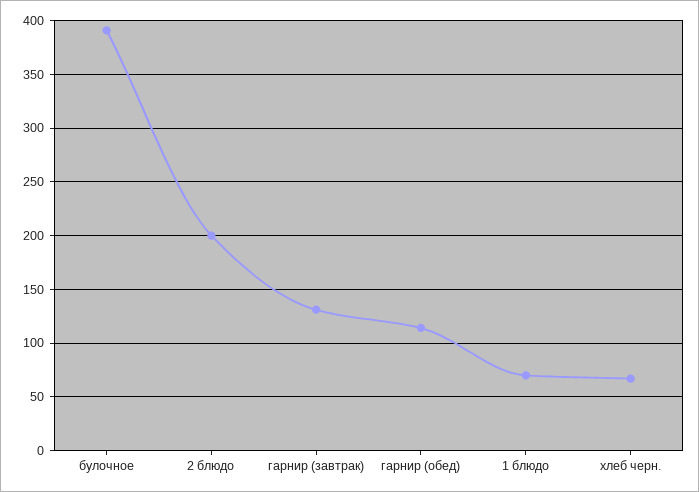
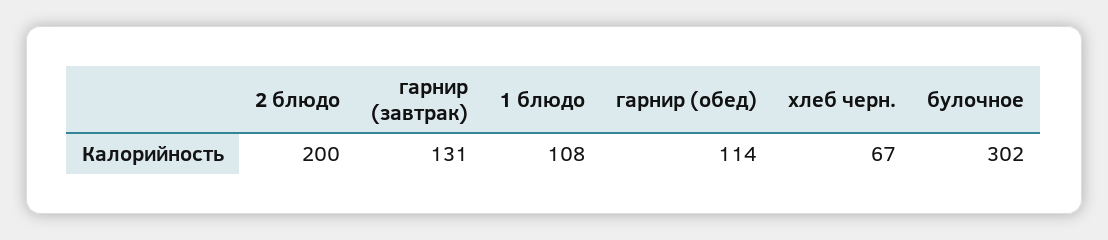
булочное: 390 -> 302
1 блюдо: 70 -> 108

